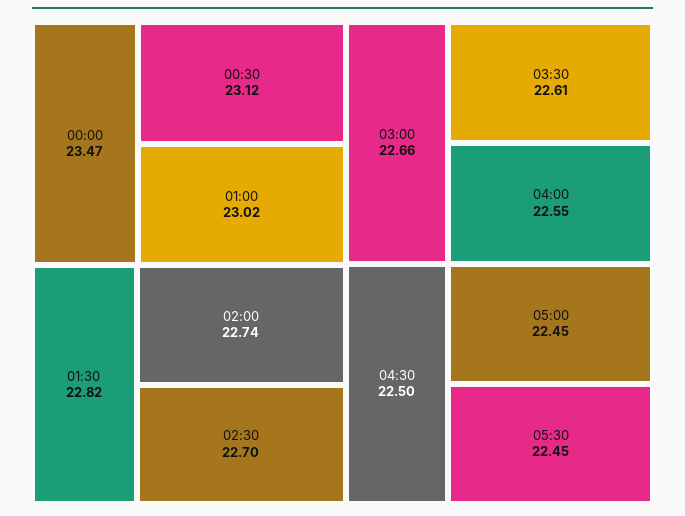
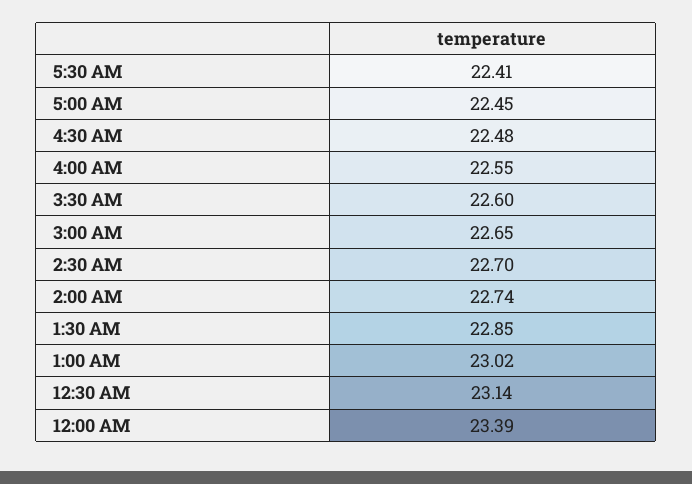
00:00: 23.47 -> 23.39
00:30: 23.12 -> 23.14
01:30: 22.82 -> 22.85
03:00: 22.66 -> 22.65
03:30: 22.61 -> 22.6
04:30: 22.5 -> 22.48
05:30: 22.45 -> 22.41

